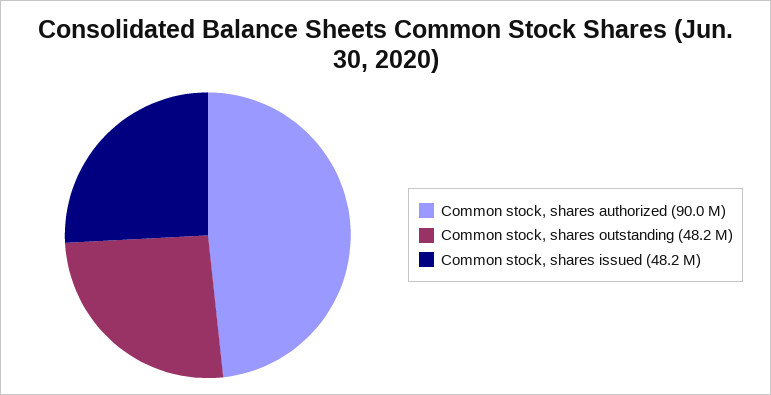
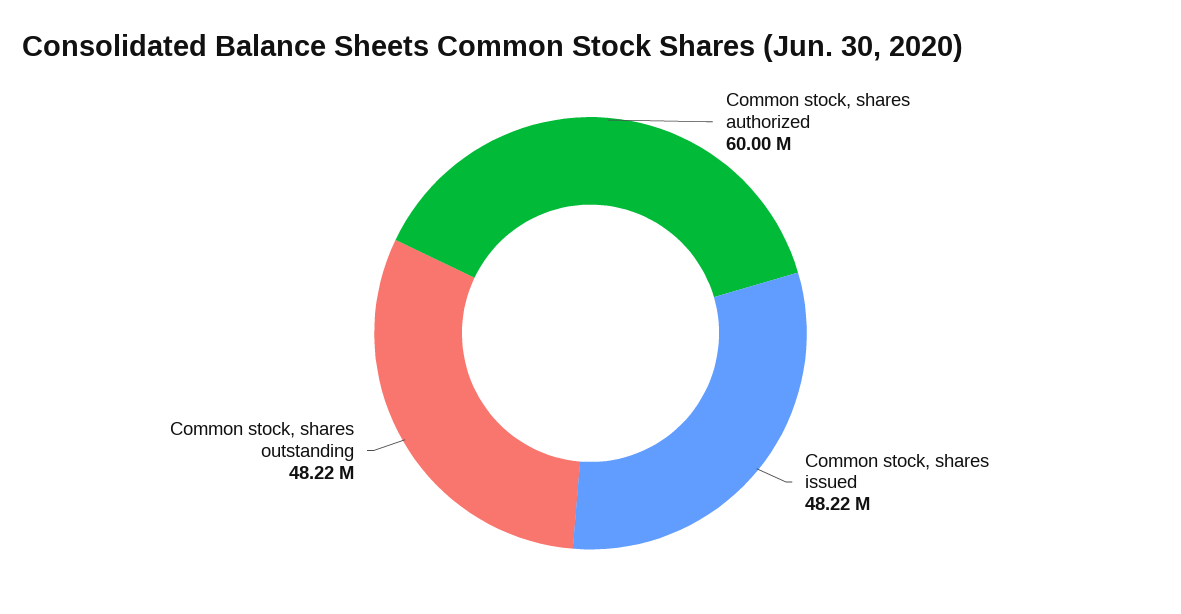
Common stock, shares authorized: 90000000 -> 60000000

